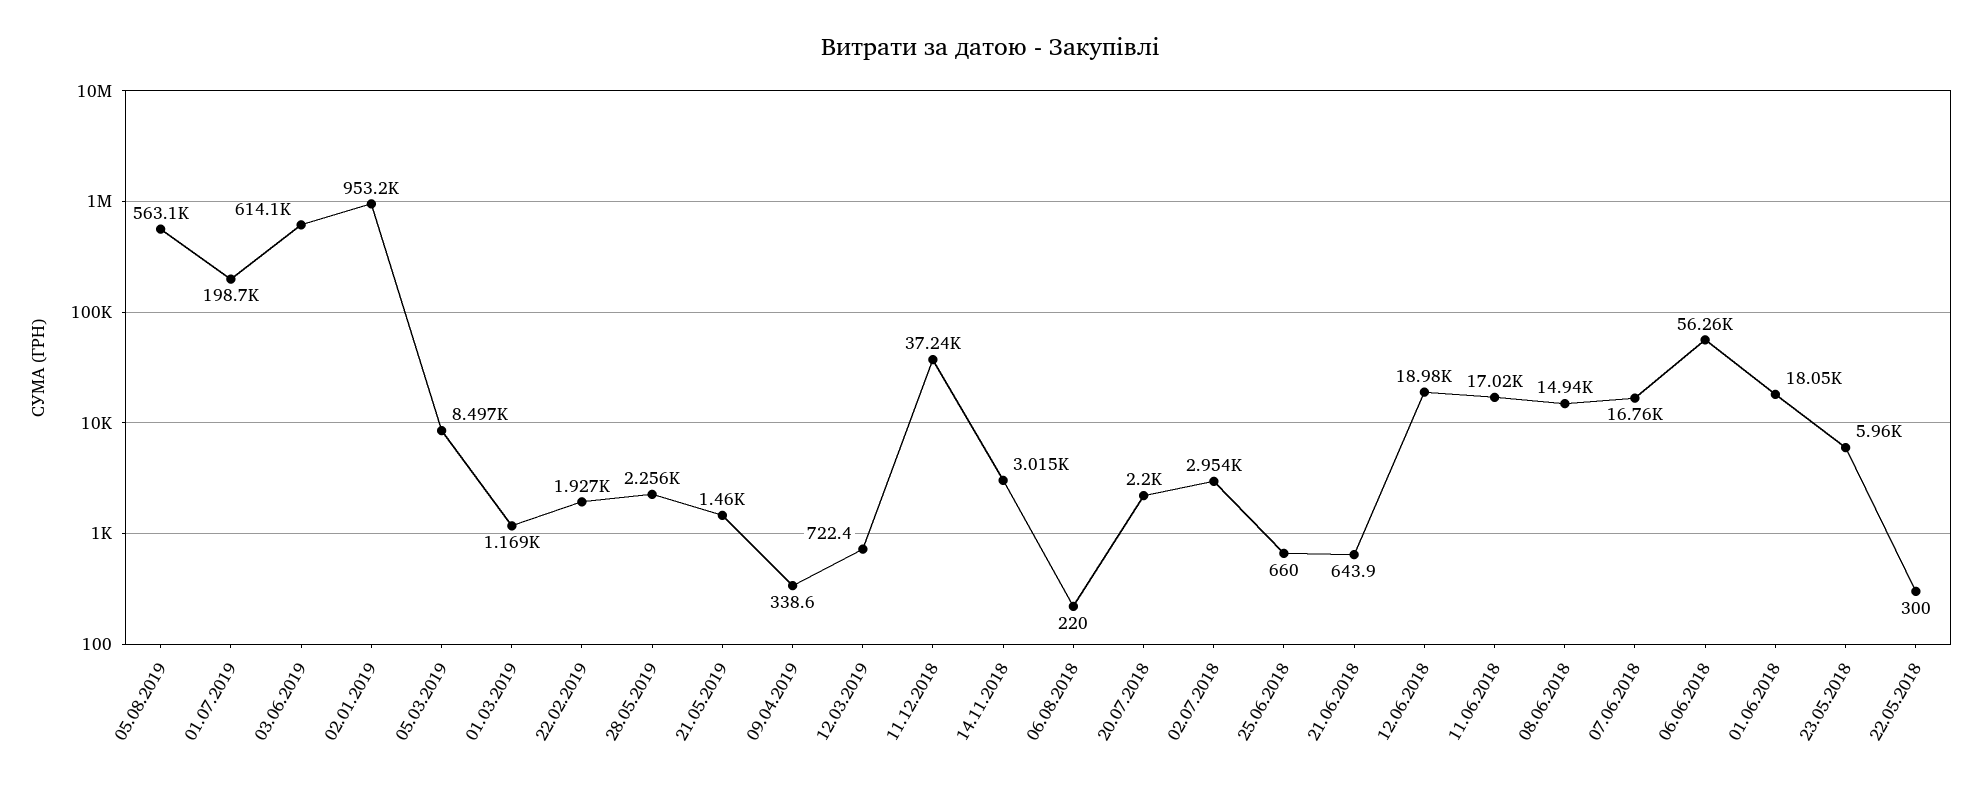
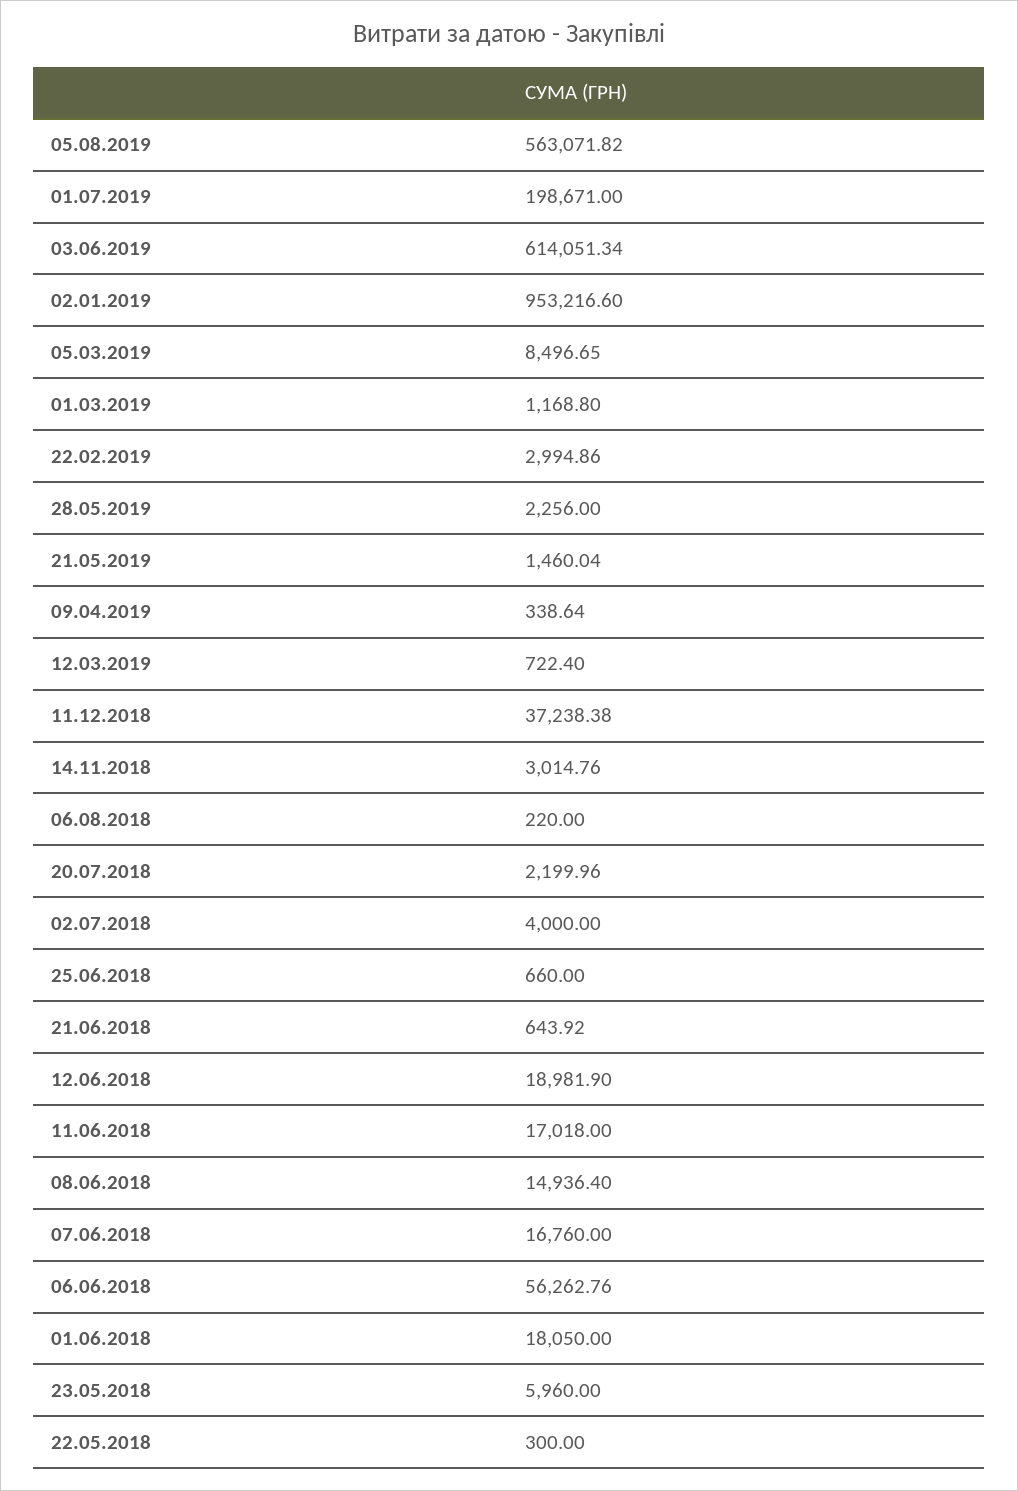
22.02.2019: 1927 -> 2994.86
02.07.2018: 2954 -> 4000

